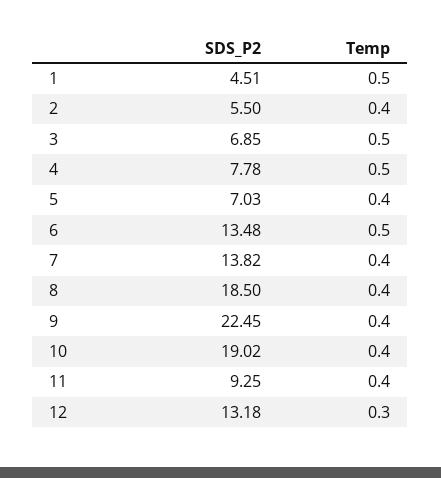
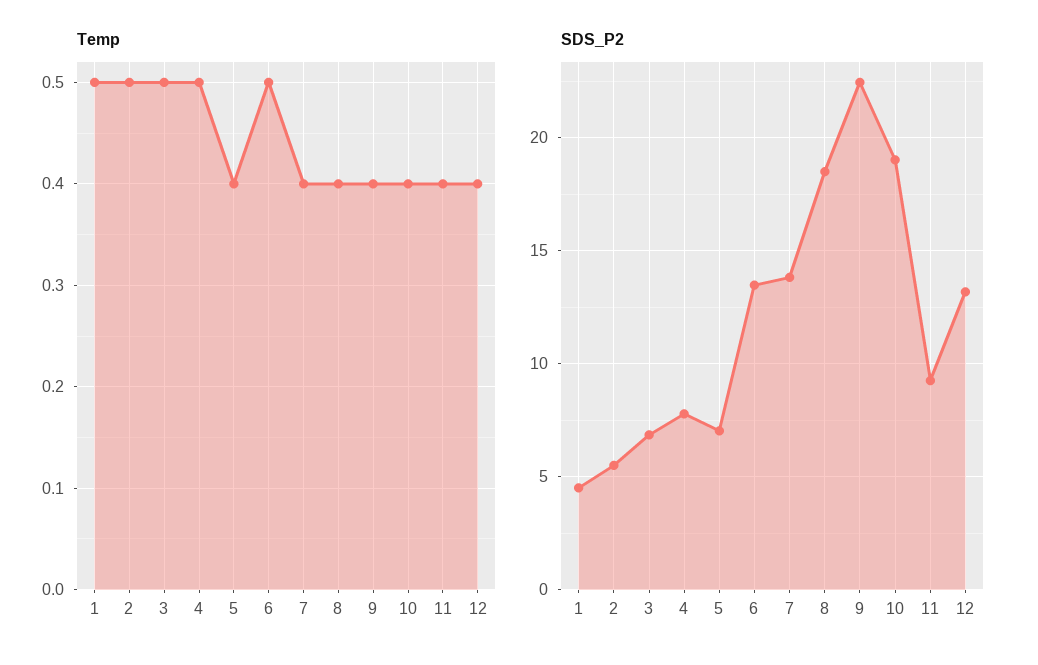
Temp, 2: 0.4 -> 0.5
Temp, 12: 0.3 -> 0.4

